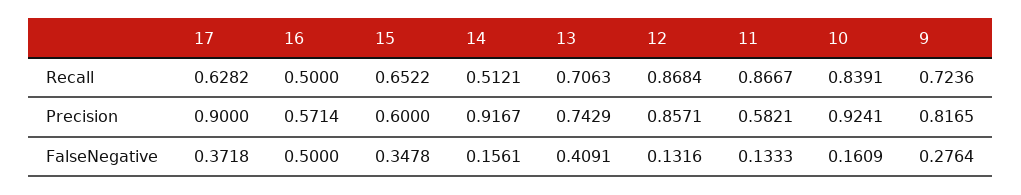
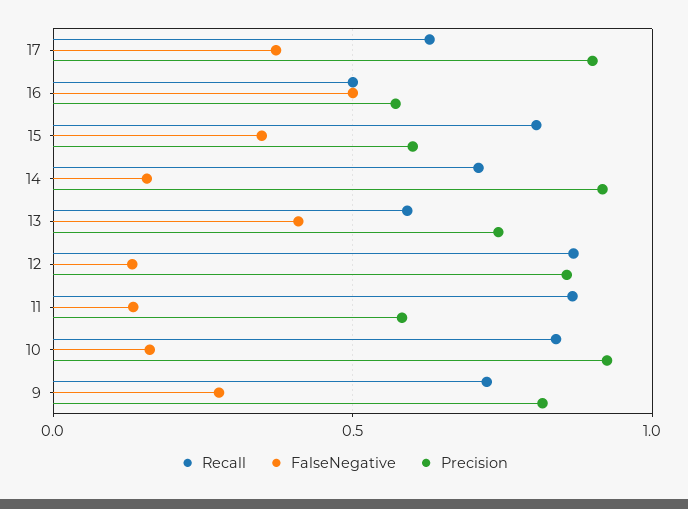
Recall, 15: 0.6522 -> 0.8
Recall, 14: 0.5121 -> 0.7
Recall, 13: 0.7063 -> 0.6

